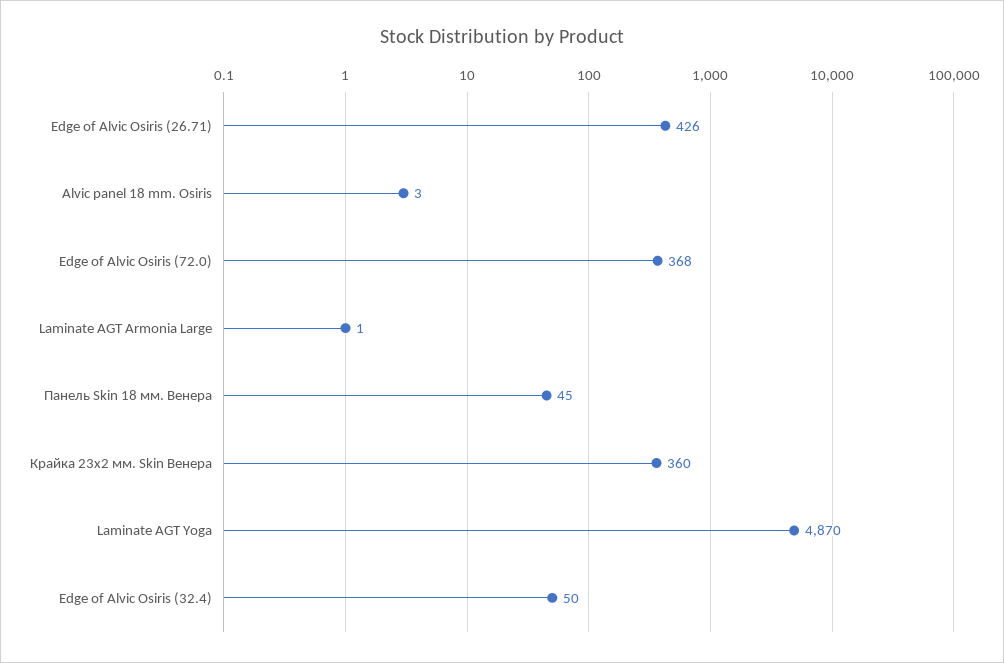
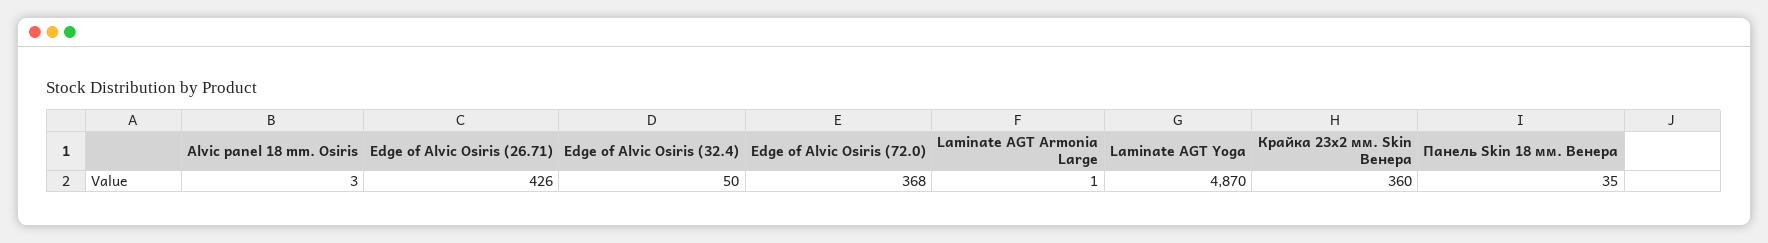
Панель Skin 18 мм. Венера: 45 -> 35

